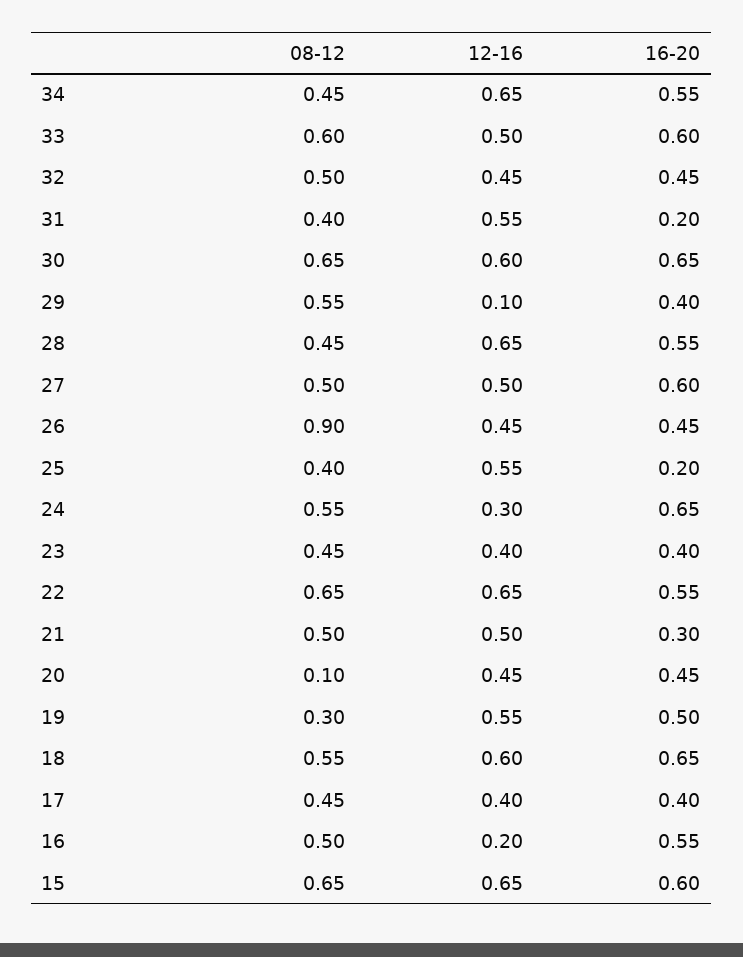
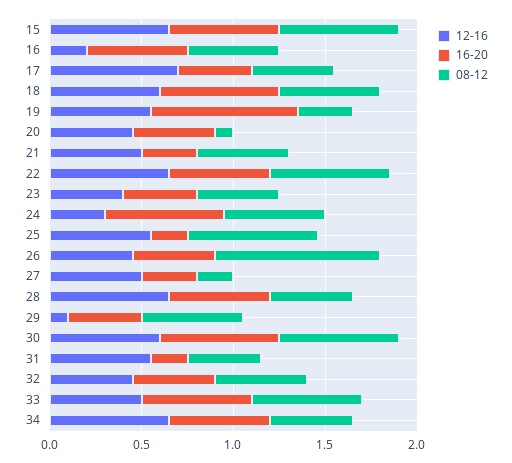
08-12, 27: 0.5 -> 0.2
16-20, 27: 0.6 -> 0.3
08-12, 25: 0.4 -> 0.7
16-20, 19: 0.5 -> 0.8
12-16, 17: 0.4 -> 0.7

